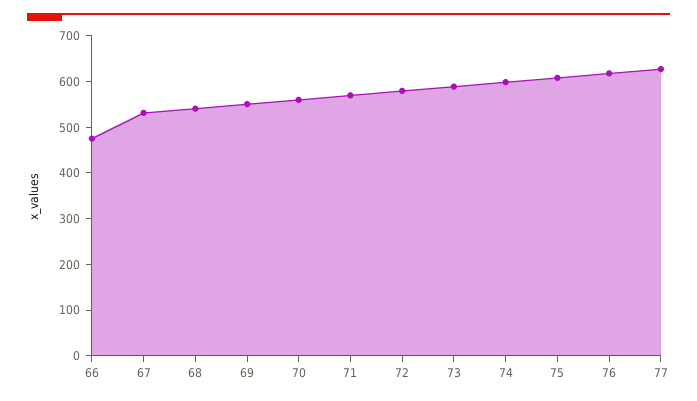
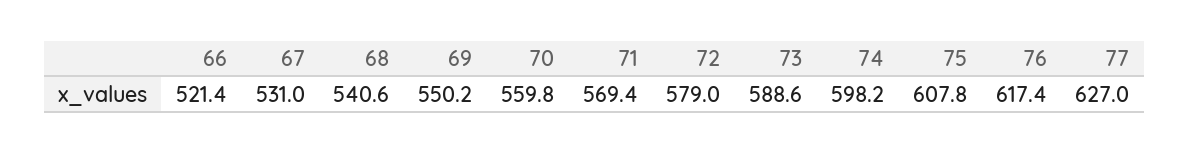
66: 480 -> 521.4

